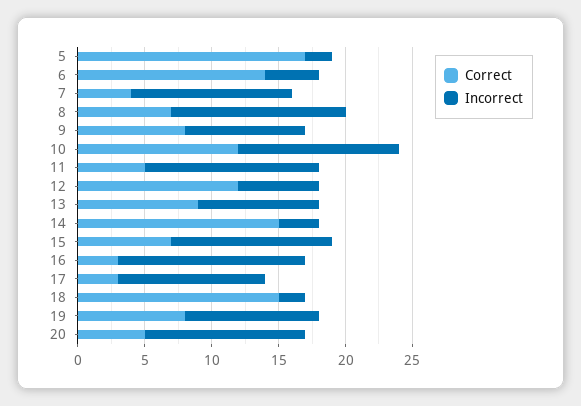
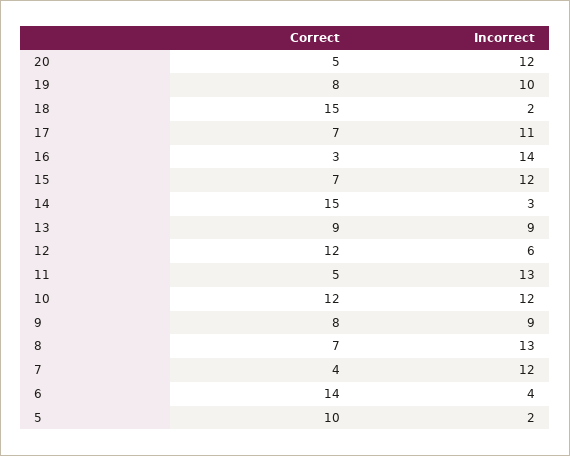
Correct, 5: 17 -> 10
Correct, 17: 3 -> 7

